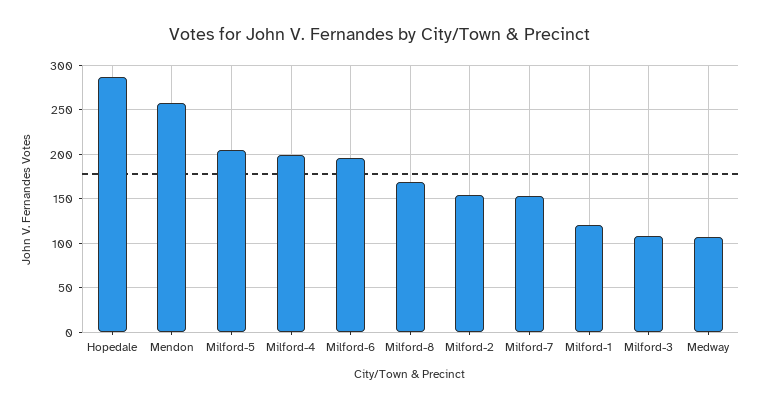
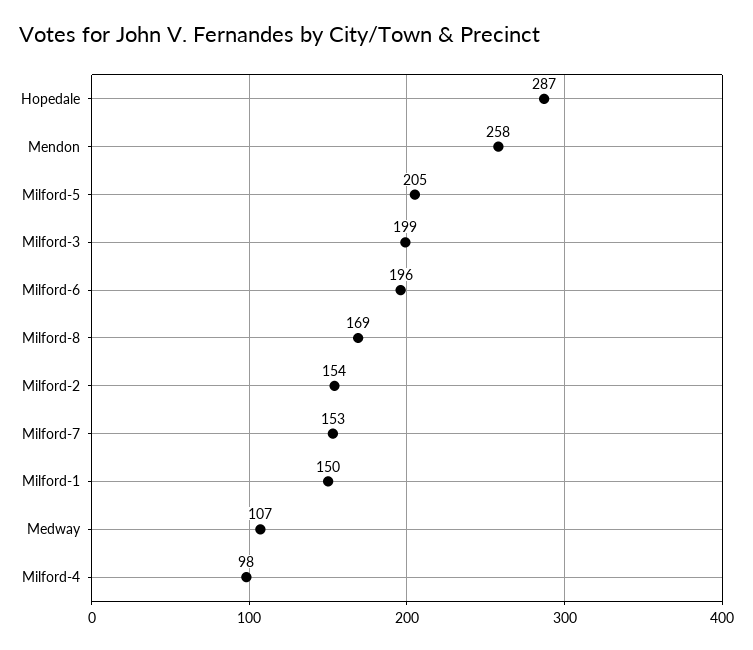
Milford-4: 200 -> 98
Milford-1: 120 -> 150
Milford-3: 110 -> 199

